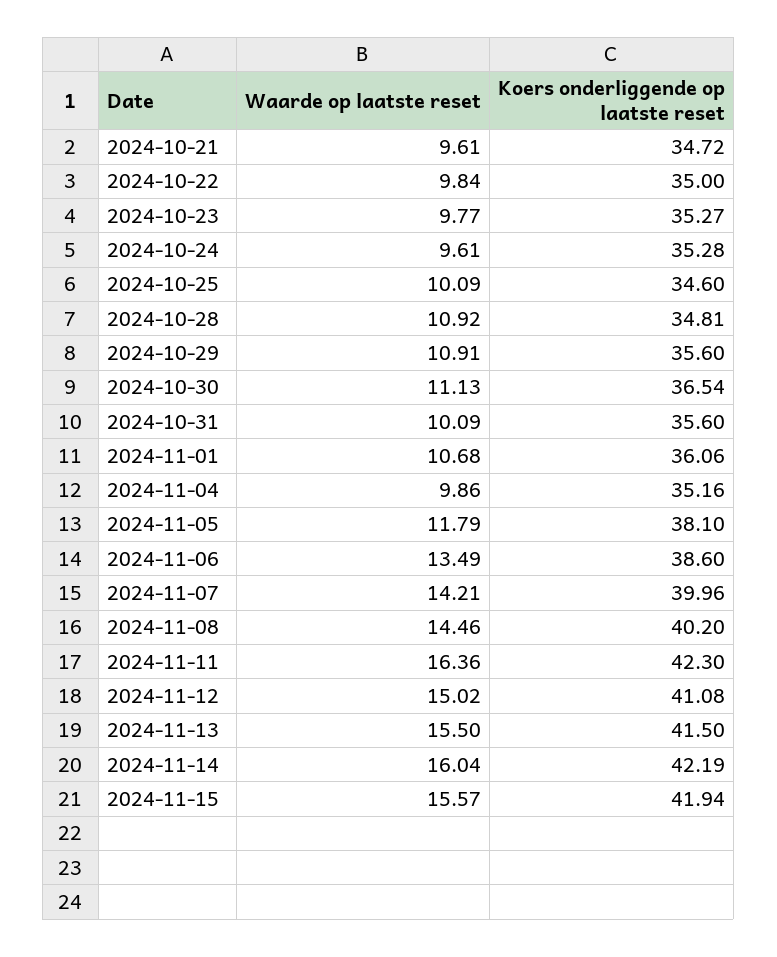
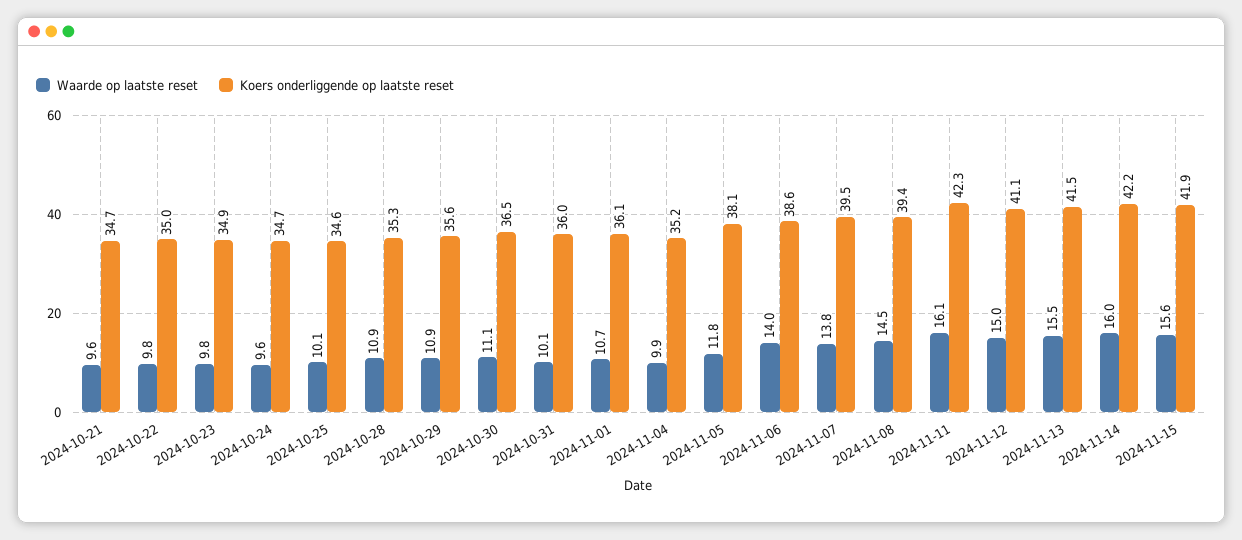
Koers onderliggende op laatste reset, 2024-10-23: 35.27 -> 34.9
Koers onderliggende op laatste reset, 2024-10-24: 35.28 -> 34.7
Koers onderliggende op laatste reset, 2024-10-28: 34.81 -> 35.3
Koers onderliggende op laatste reset, 2024-10-31: 35.6 -> 36
Waarde op laatste reset, 2024-11-06: 13.49 -> 14
Waarde op laatste reset, 2024-11-07: 14.21 -> 13.8
Koers onderliggende op laatste reset, 2024-11-07: 39.96 -> 39.5
Koers onderliggende op laatste reset, 2024-11-08: 40.2 -> 39.4
Waarde op laatste reset, 2024-11-11: 16.36 -> 16.1

